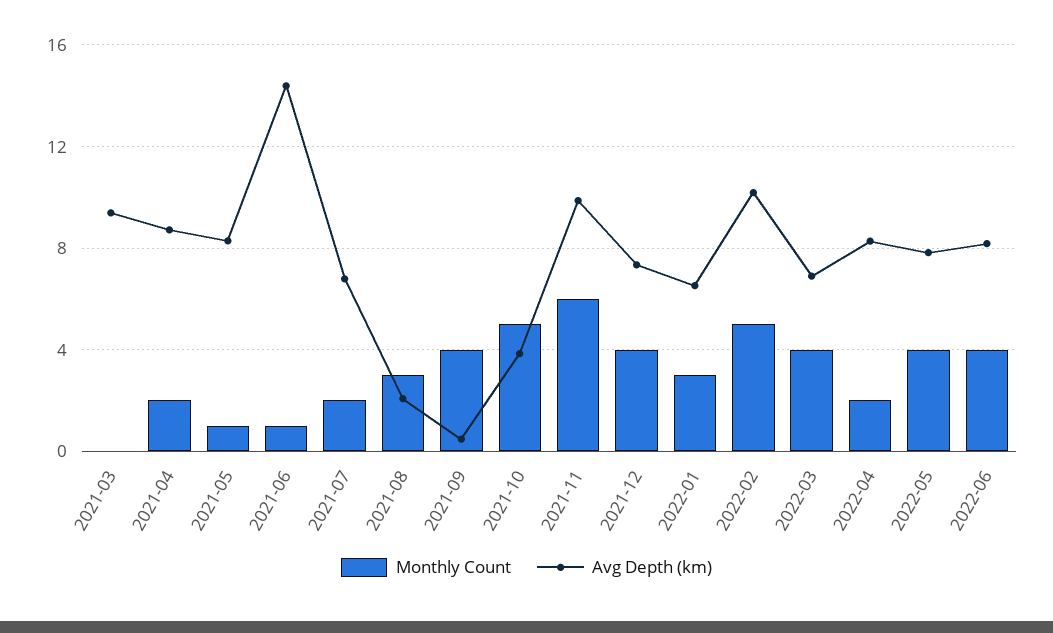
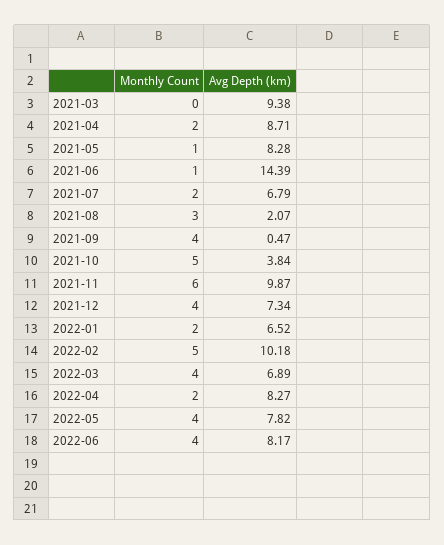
Monthly Count, 2022-01: 3 -> 2

